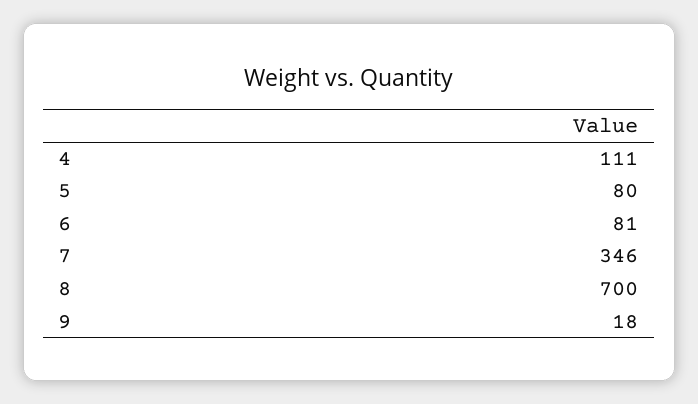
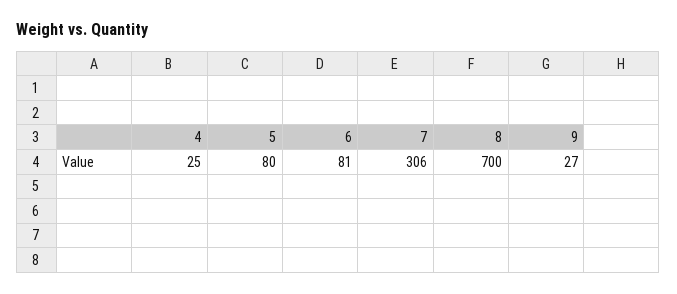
4: 111 -> 25
7: 346 -> 306
9: 18 -> 27

